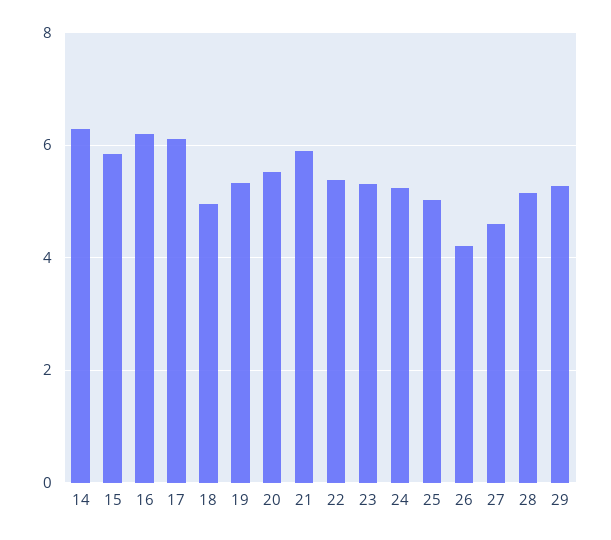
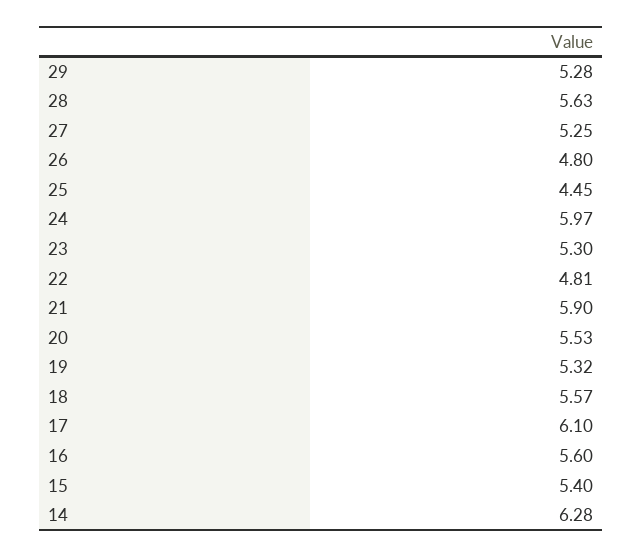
15: 5.8 -> 5.4
16: 6.2 -> 5.6
18: 5 -> 5.57
22: 5.4 -> 4.81
24: 5.2 -> 5.97
25: 5 -> 4.45
26: 4.2 -> 4.8
27: 4.6 -> 5.25
28: 5.2 -> 5.63

